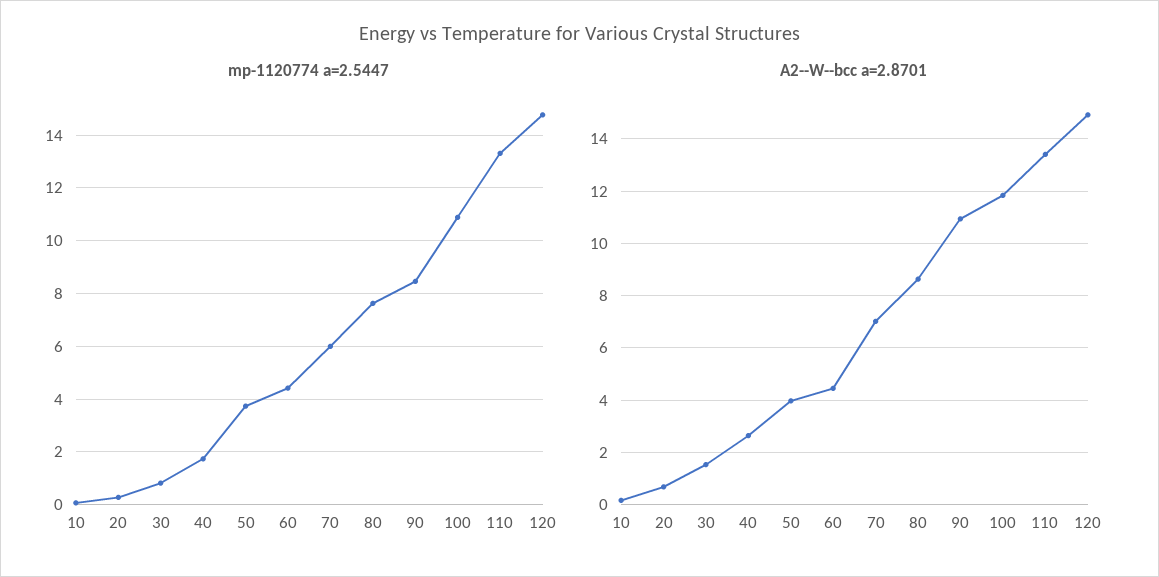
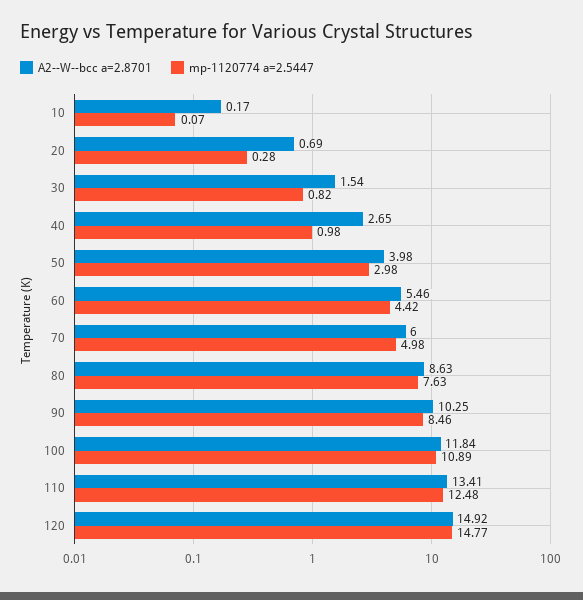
mp-1120774 a=2.5447, 40: 1.75 -> 0.98
mp-1120774 a=2.5447, 50: 3.75 -> 2.98
mp-1120774 a=2.5447, 70: 6 -> 4.98
mp-1120774 a=2.5447, 110: 13.25 -> 12.48
A2--W--bcc a=2.8701, 60: 4.5 -> 5.46
A2--W--bcc a=2.8701, 70: 7 -> 6
A2--W--bcc a=2.8701, 90: 11 -> 10.25

